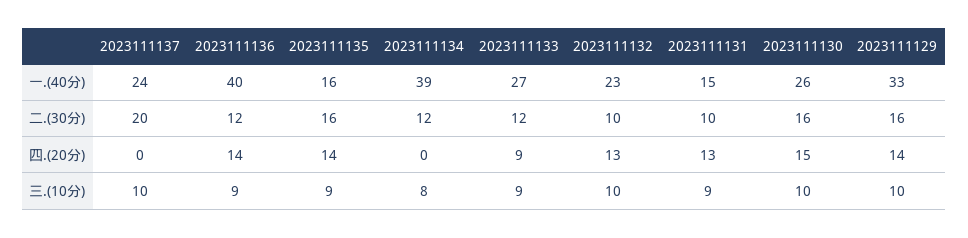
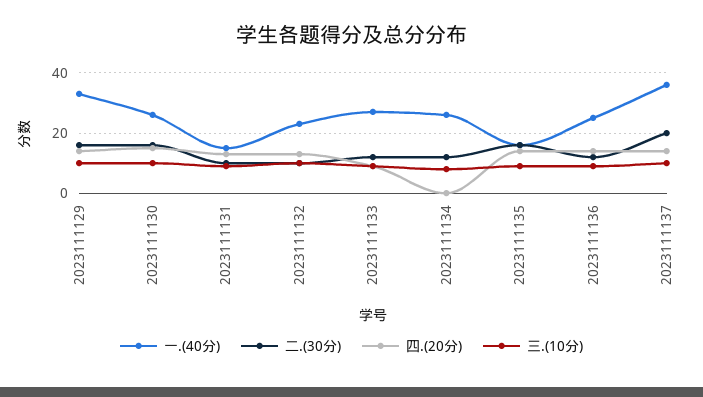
一.(40分), 2023111137: 24 -> 35
一.(40分), 2023111136: 40 -> 25
一.(40分), 2023111134: 39 -> 25
四.(20分), 2023111137: 0 -> 15

